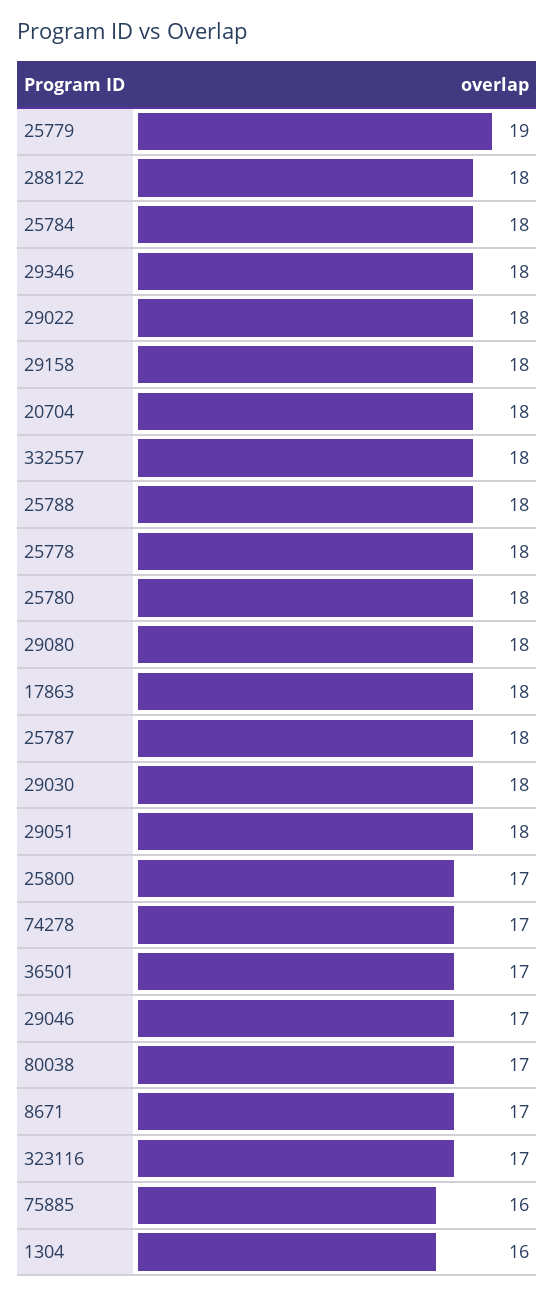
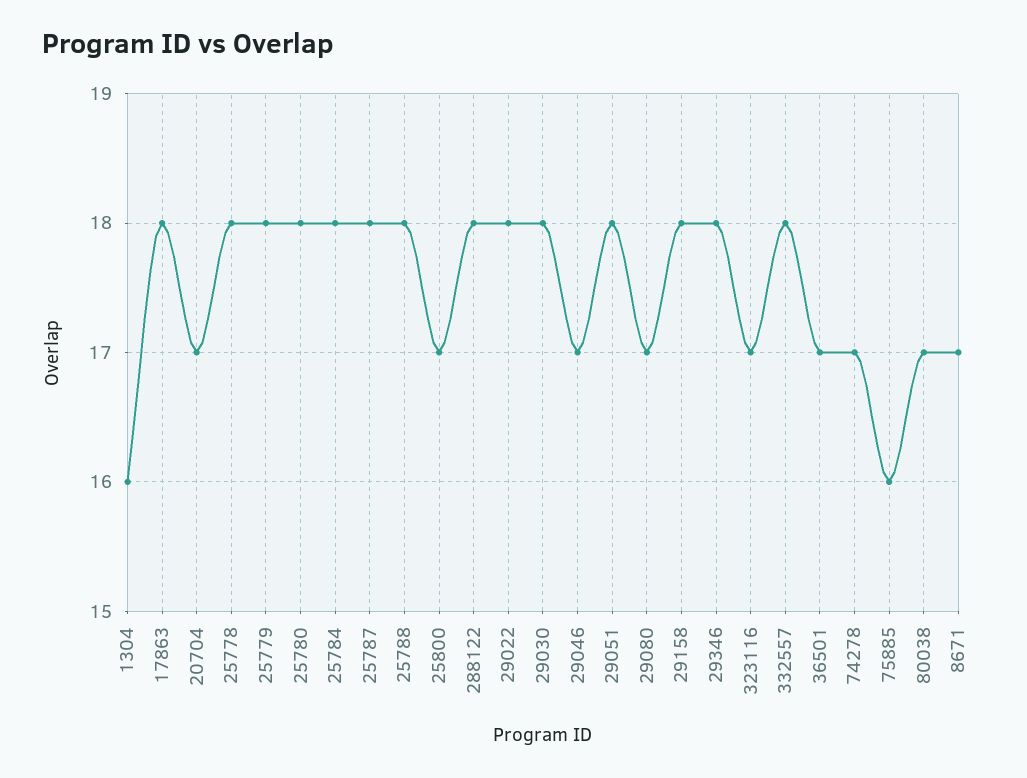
25779: 19 -> 18
20704: 18 -> 17
29080: 18 -> 17

